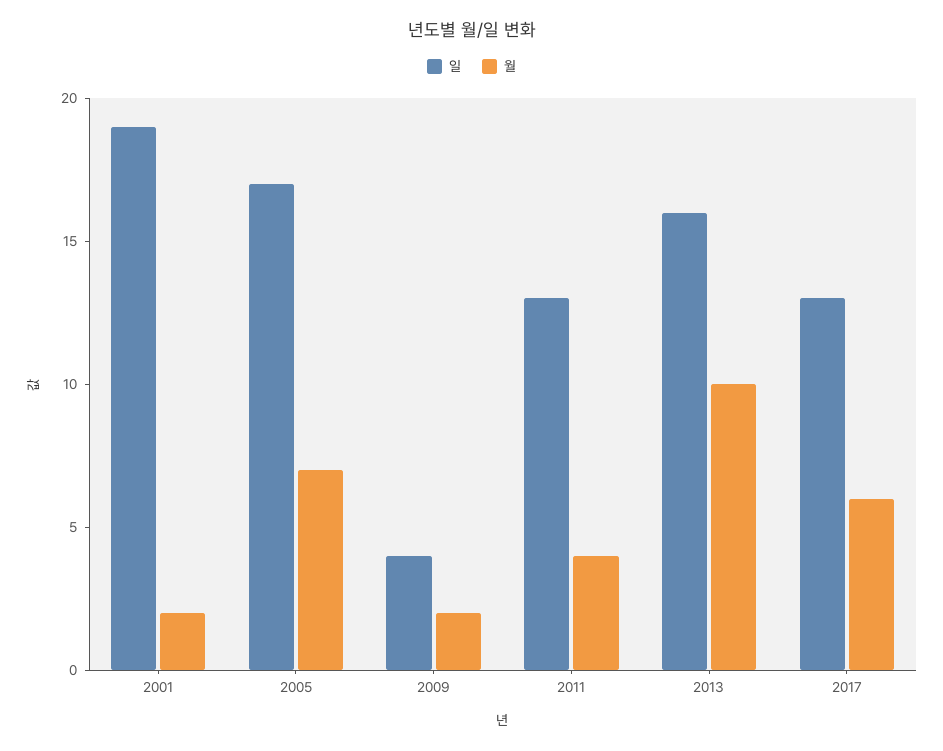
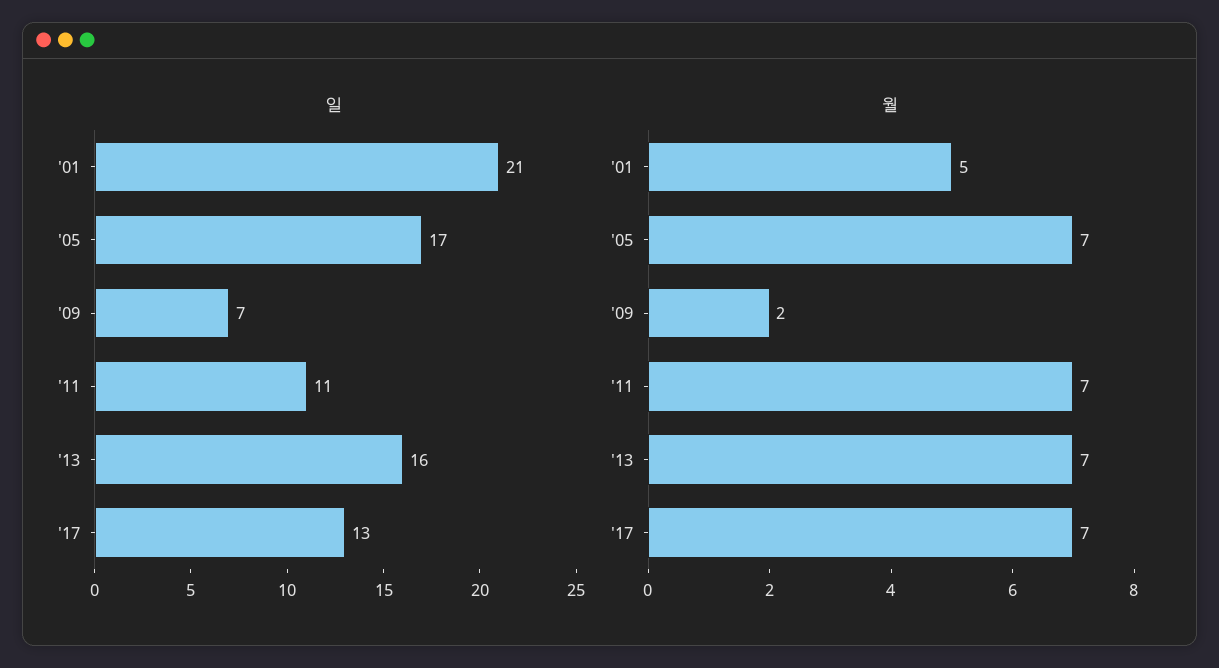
일, 2001: 19 -> 21
월, 2001: 2 -> 5
일, 2009: 4 -> 7
일, 2011: 13 -> 11
월, 2011: 4 -> 7
월, 2013: 10 -> 7
월, 2017: 6 -> 7

